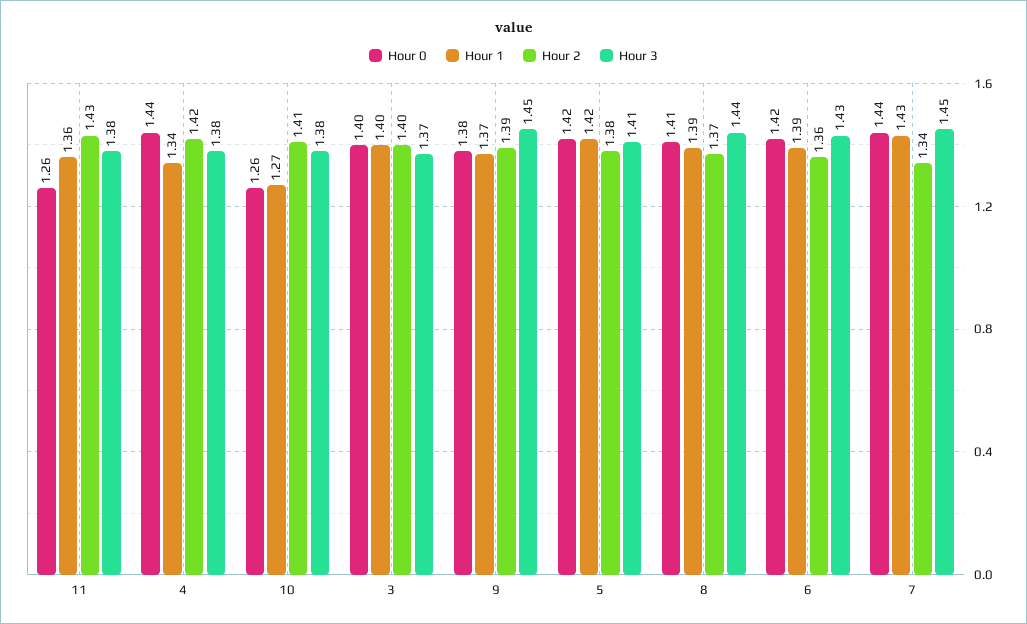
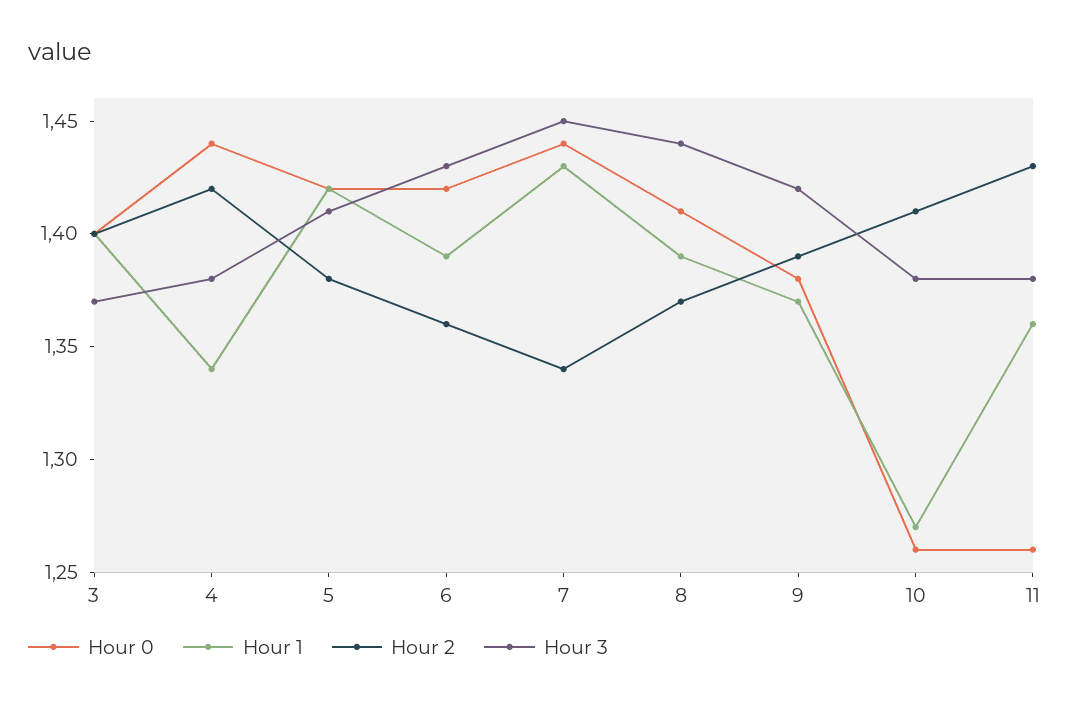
Hour 3, 9: 1.45 -> 1.42

